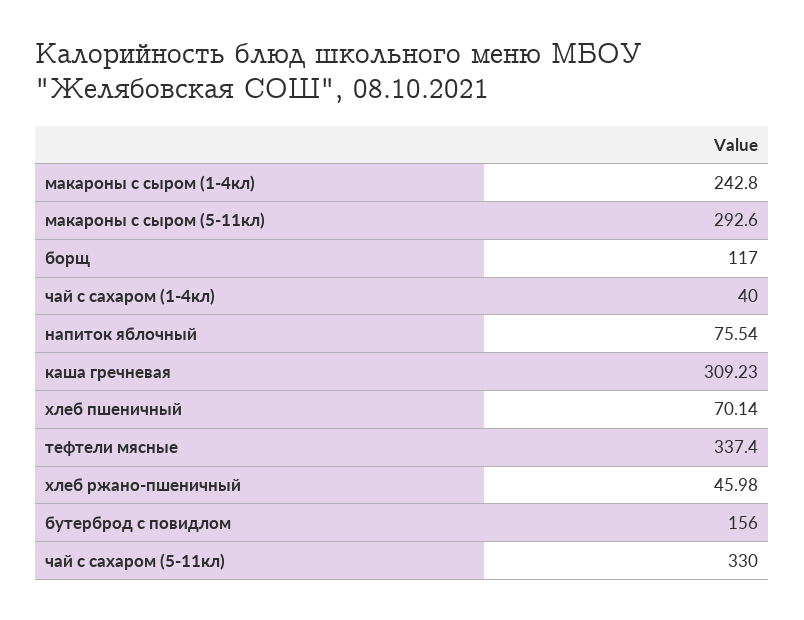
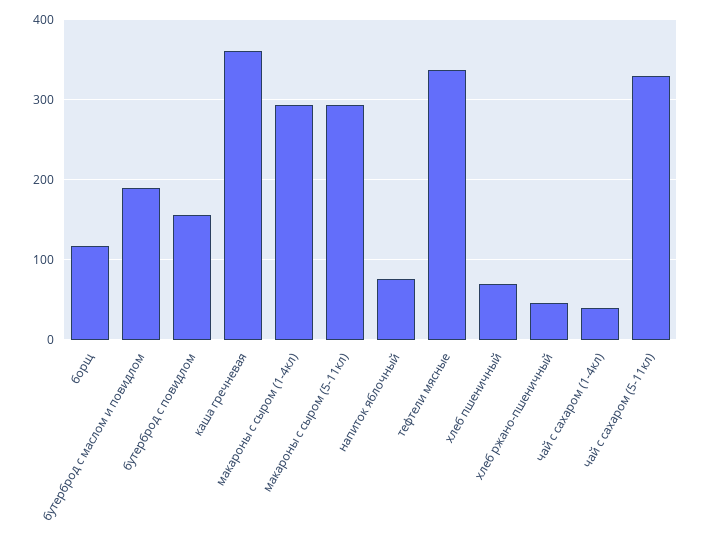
макароны с сыром (1-4кл): 242.8 -> 290
каша гречневая: 309.23 -> 360
бутерброд с маслом и повидлом: none -> 190

